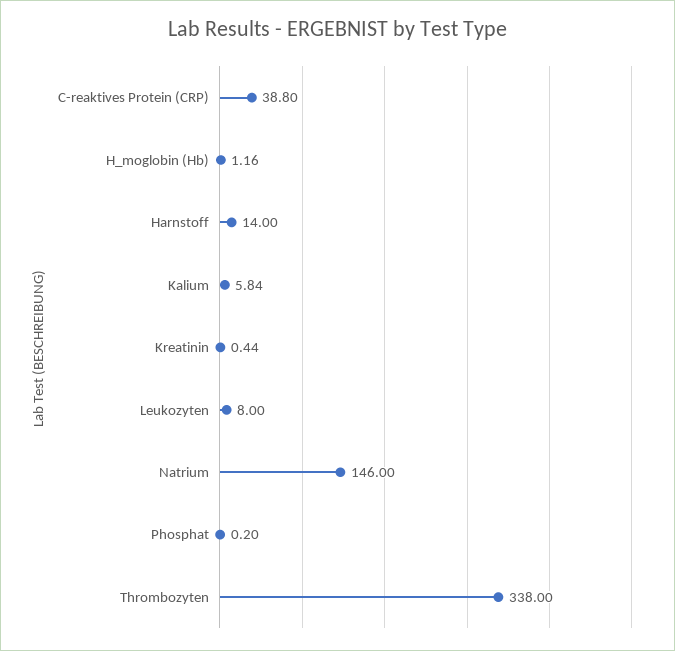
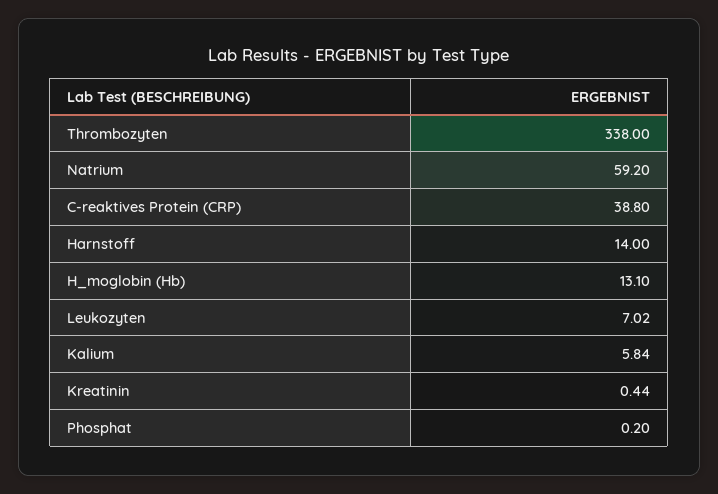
H_moglobin (Hb): 1.16 -> 13.1
Leukozyten: 8 -> 7.02
Natrium: 146 -> 59.2

